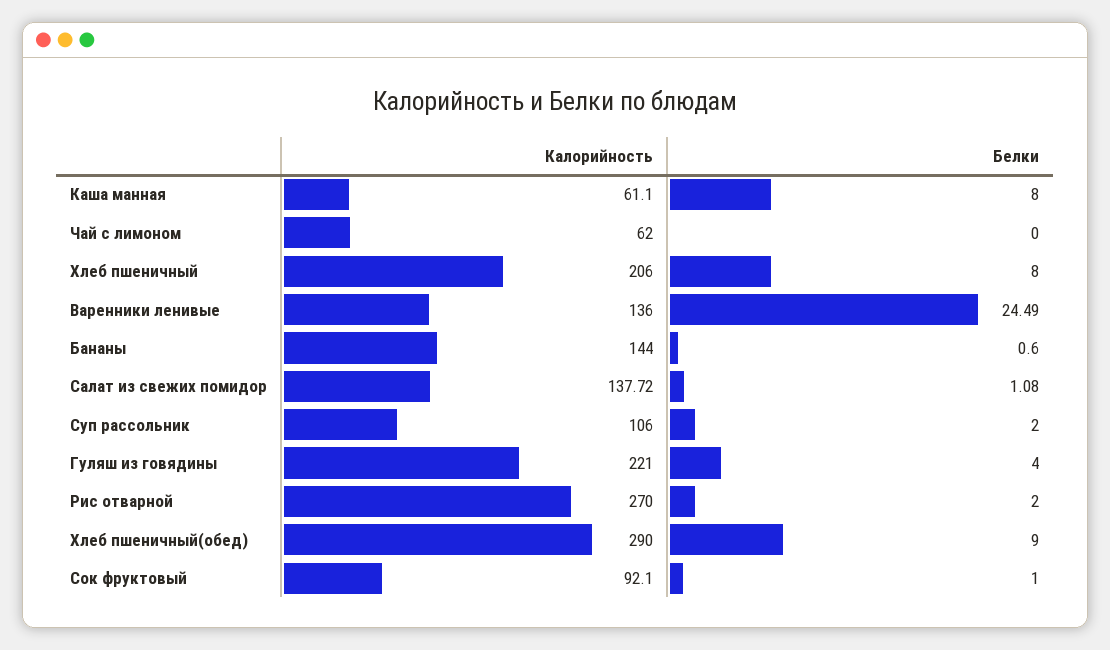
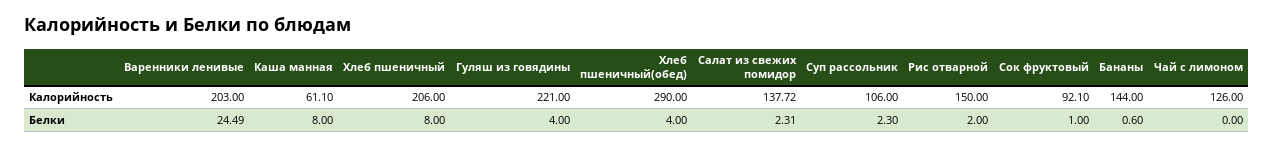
Калорийность, Чай с лимоном: 62 -> 126
Калорийность, Варенники ленивые: 136 -> 203
Белки, Салат из свежих помидор: 1.08 -> 2.31
Белки, Суп рассольник: 2 -> 2.3
Калорийность, Рис отварной: 270 -> 150
Белки, Хлеб пшеничный(обед): 9 -> 4

